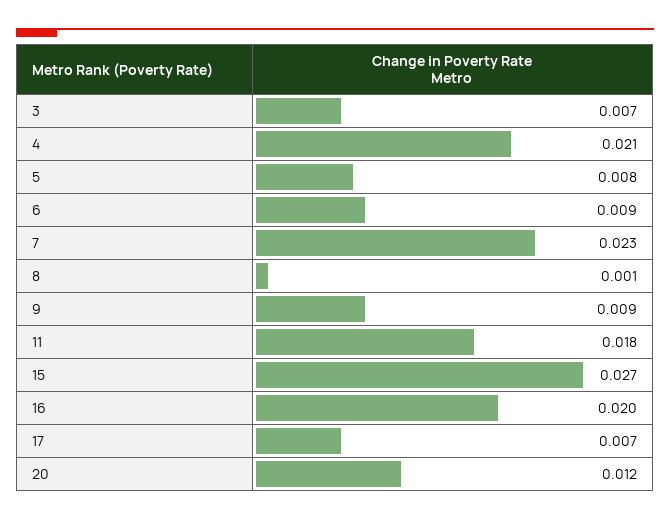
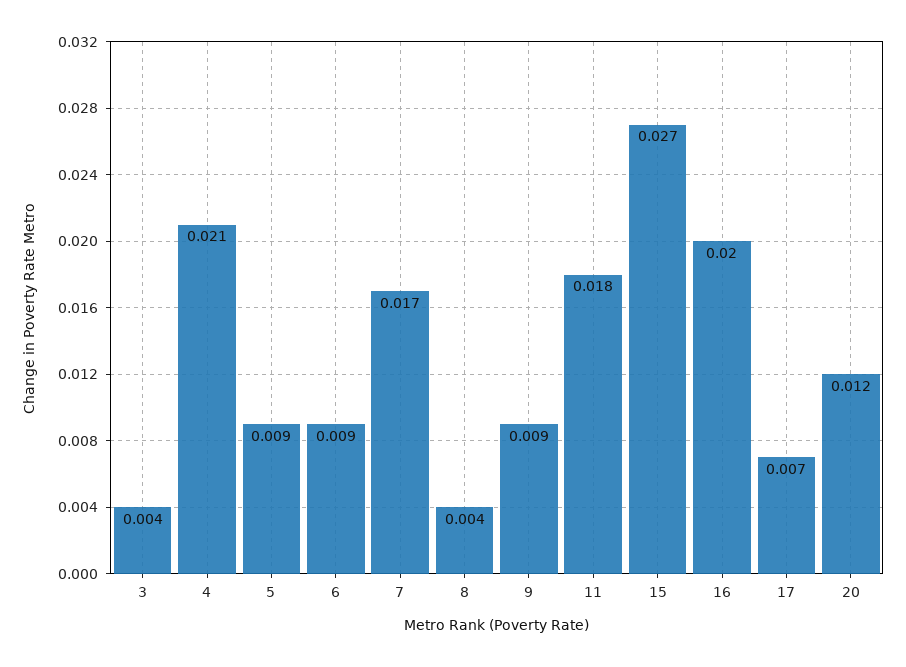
3: 0.007 -> 0.004
5: 0.008 -> 0.009
7: 0.023 -> 0.017
8: 0.001 -> 0.004

